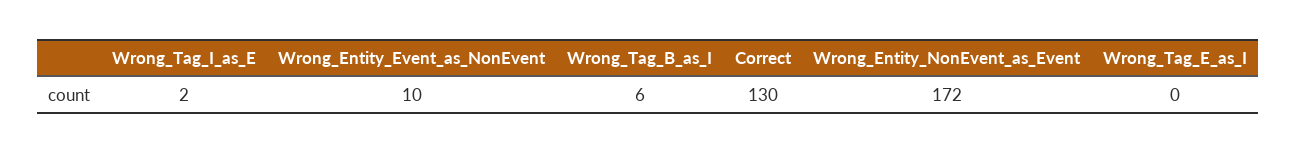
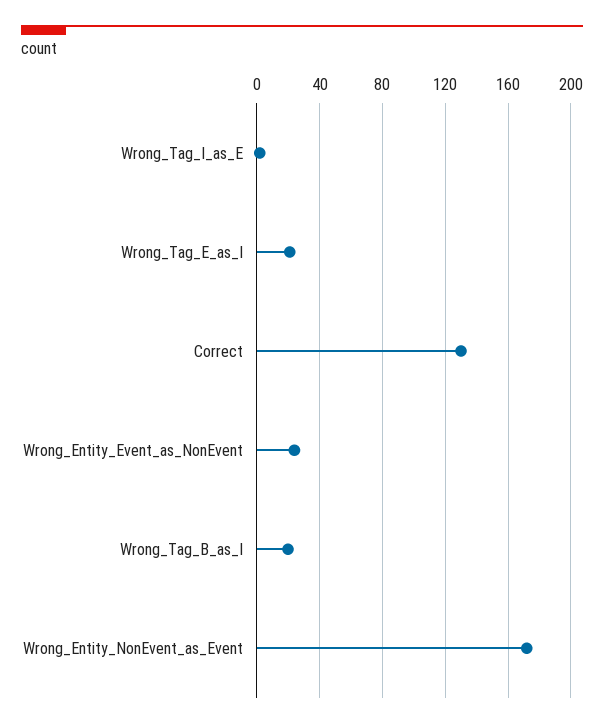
Wrong_Entity_Event_as_NonEvent: 10 -> 25
Wrong_Tag_B_as_I: 6 -> 20
Wrong_Tag_E_as_I: 0 -> 20

